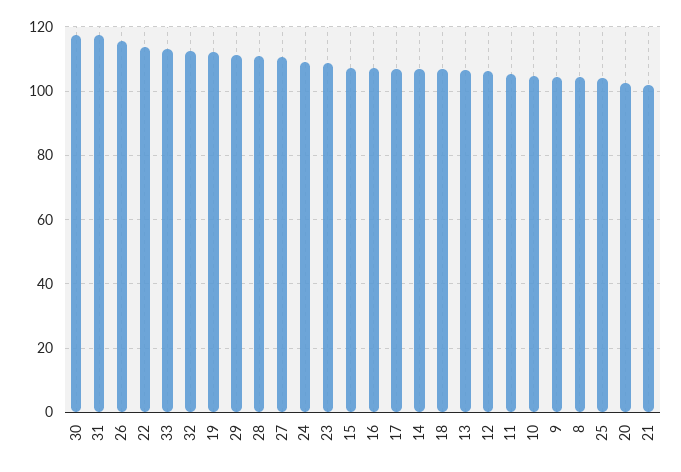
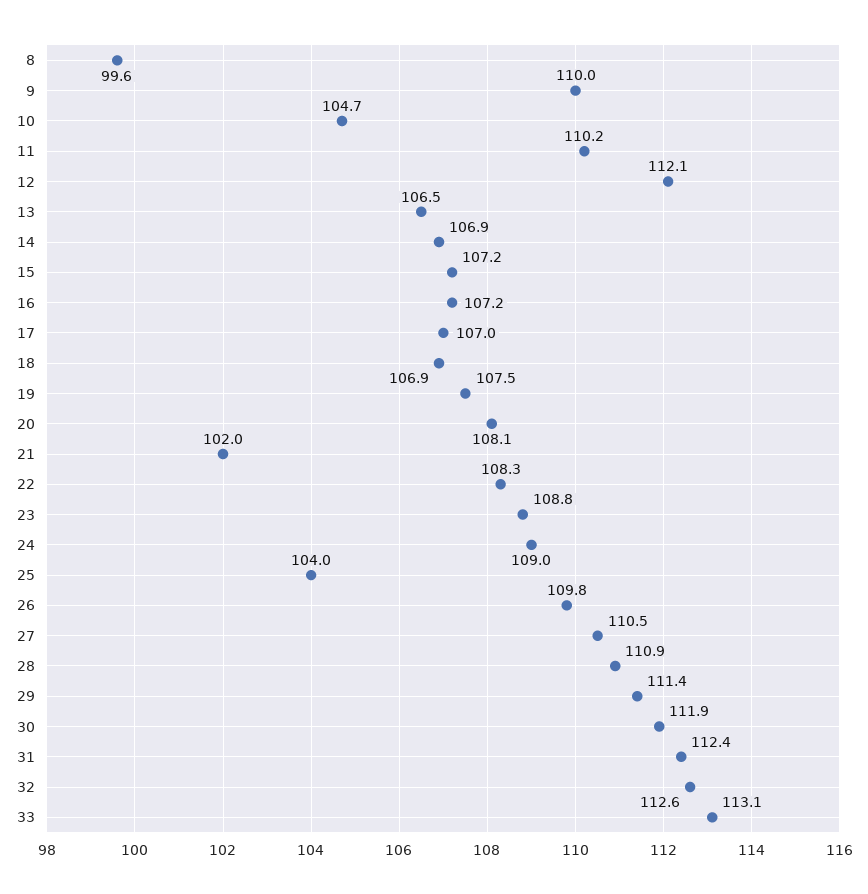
30: 118 -> 111.9
31: 118 -> 112.4
26: 116 -> 109.8
22: 114 -> 108.3
19: 112 -> 107.5
12: 106 -> 112.1
11: 106 -> 110.2
9: 104 -> 110
8: 104 -> 99.6
20: 102 -> 108.1

